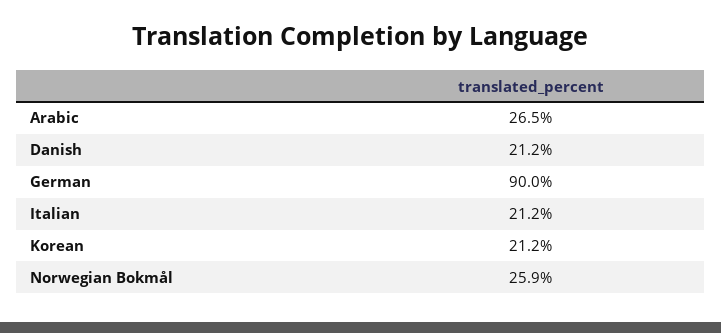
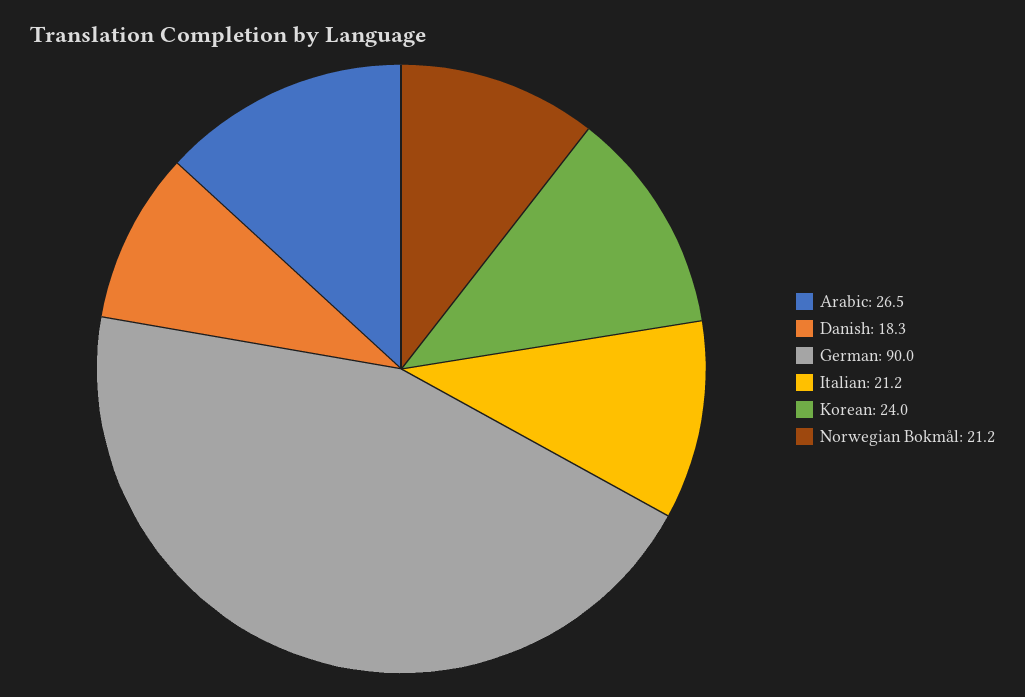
Danish: 21.2 -> 18.3
Korean: 21.2 -> 24
Norwegian Bokmål: 25.9 -> 21.2

